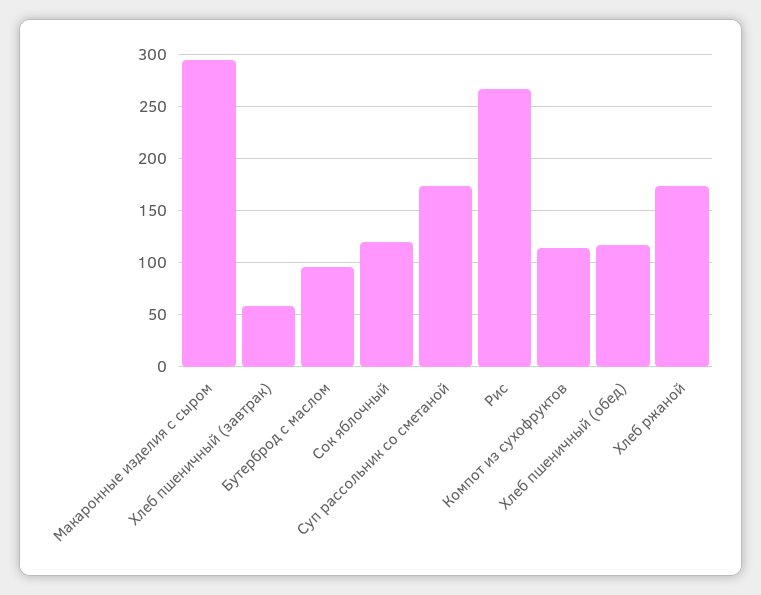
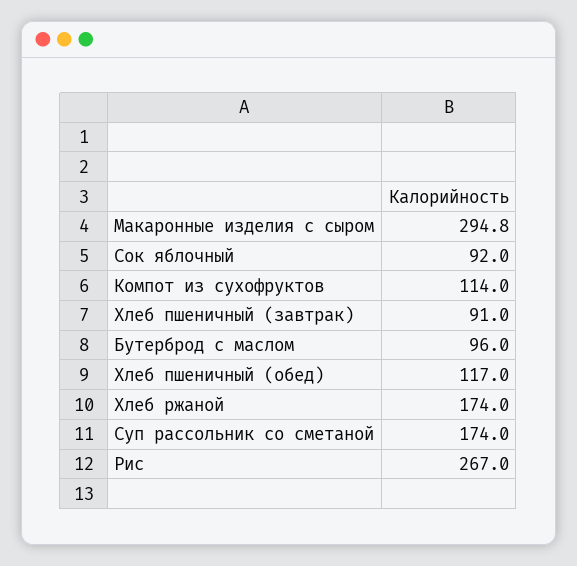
Хлеб пшеничный (завтрак): 60 -> 91
Сок яблочный: 120 -> 92

